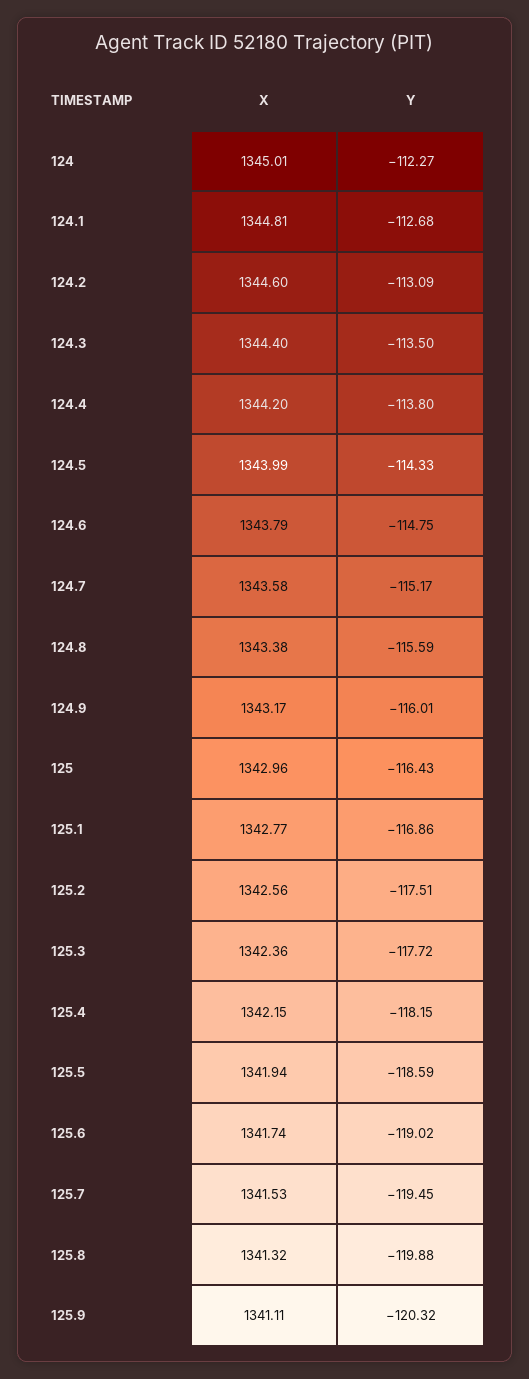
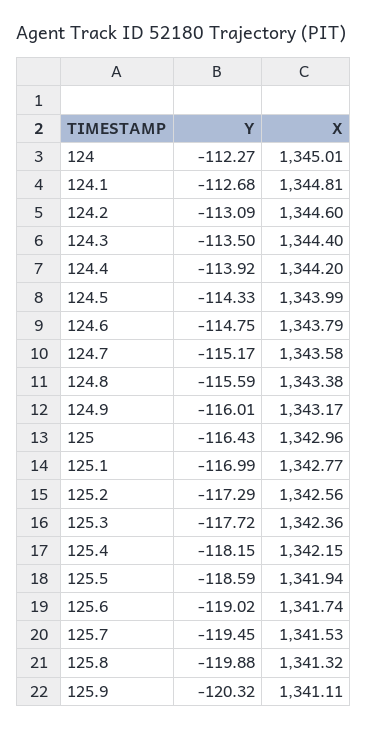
Y, 124.4: -113.8 -> -113.92
Y, 125.1: -116.86 -> -116.99
Y, 125.2: -117.51 -> -117.29

